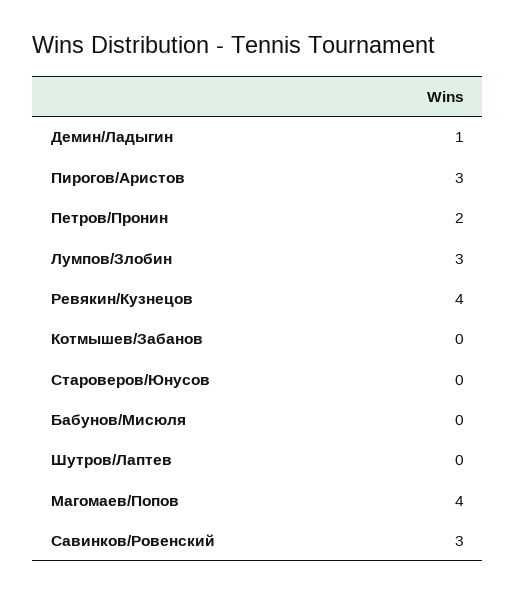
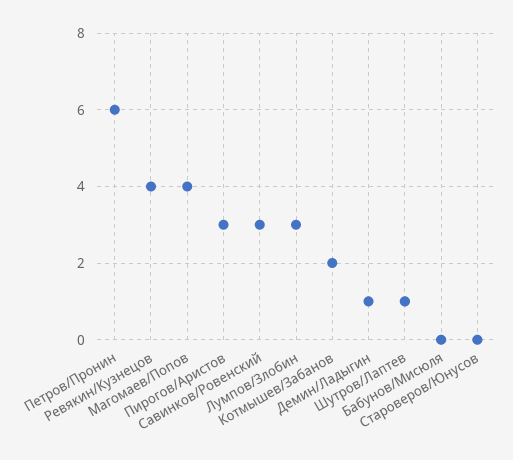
Петров/Пронин: 2 -> 6
Котмышев/Забанов: 0 -> 2
Шутров/Лаптев: 0 -> 1

